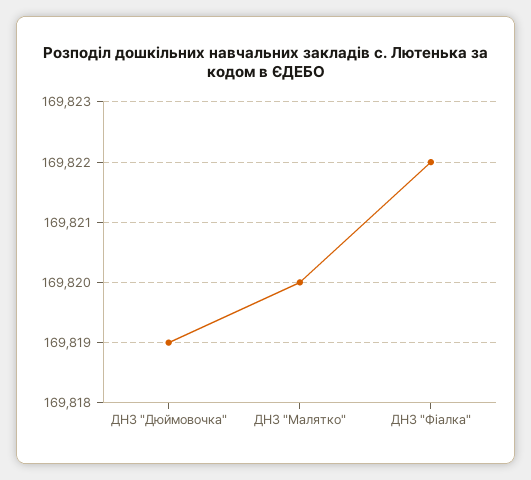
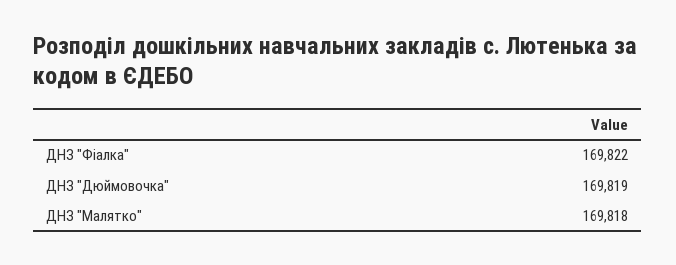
ДНЗ "Малятко": 169820 -> 169818

